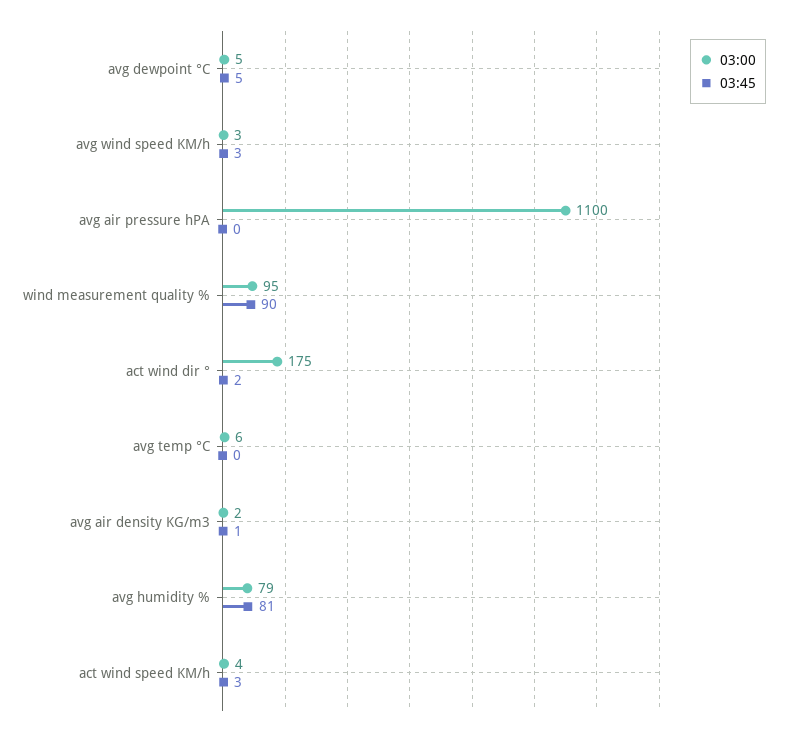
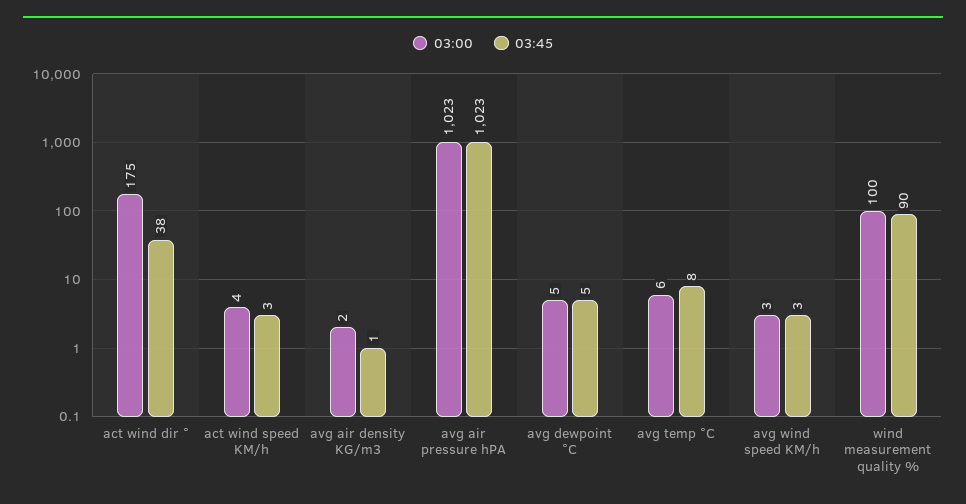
03:00, avg air pressure hPA: 1100 -> 1023
03:45, avg air pressure hPA: 0 -> 1023
03:00, wind measurement quality %: 95 -> 100
03:45, act wind dir °: 2 -> 38
03:45, avg temp °C: 0 -> 8
03:00, avg humidity %: 79 -> none
03:45, avg humidity %: 81 -> none

